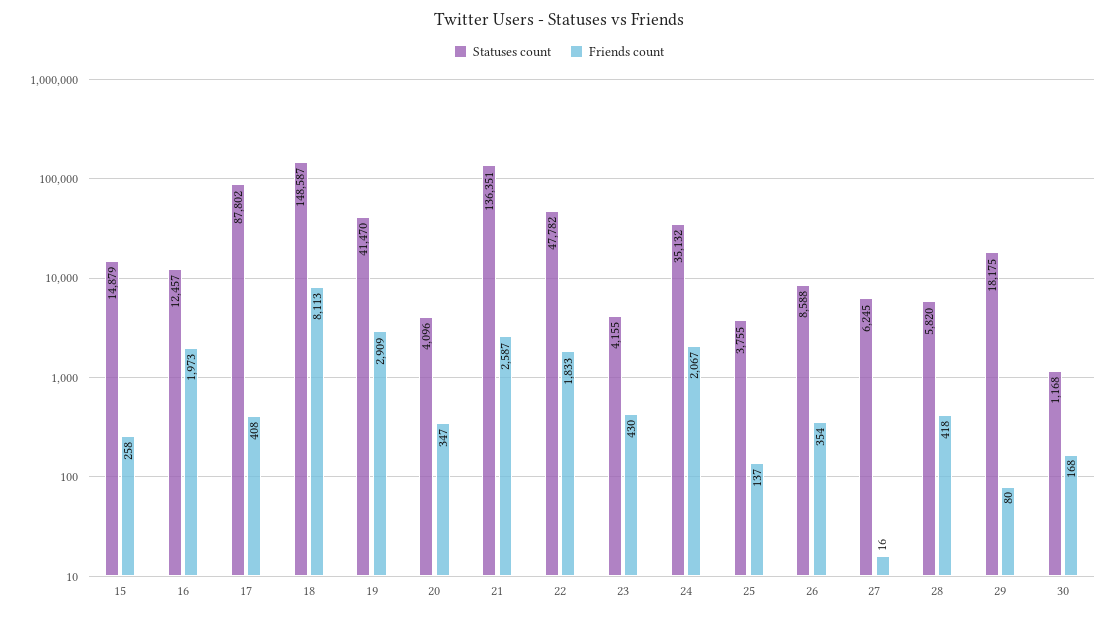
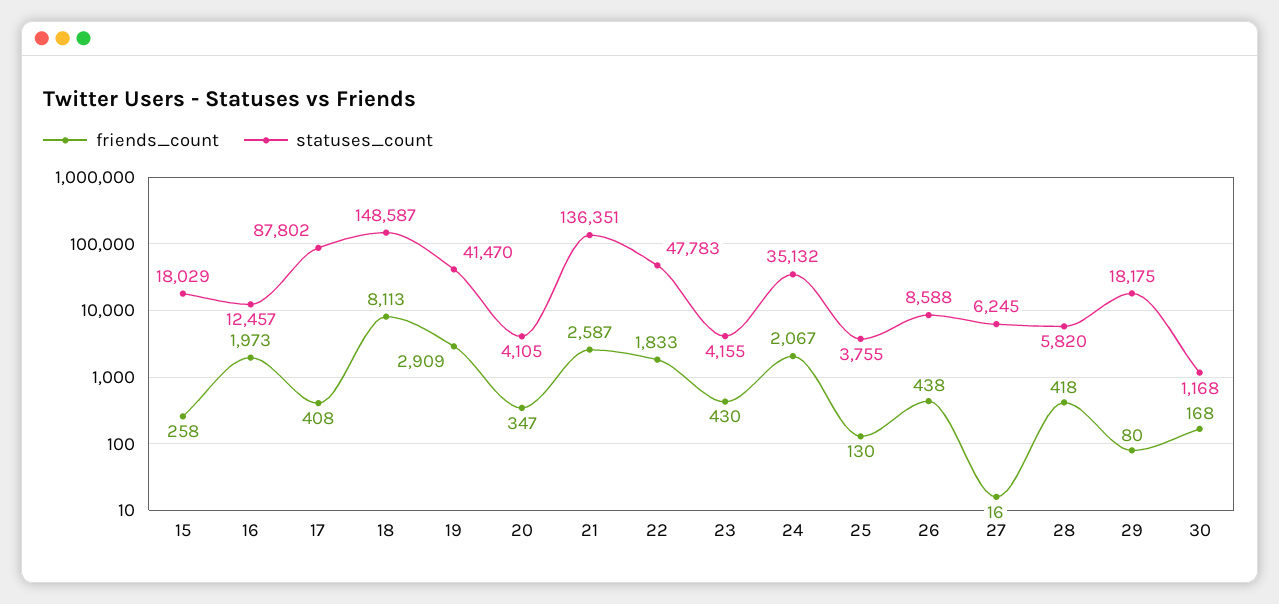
Statuses count, 15: 14879 -> 18029
Statuses count, 20: 4096 -> 4105
Statuses count, 22: 47782 -> 47783
Friends count, 25: 137 -> 130
Friends count, 26: 354 -> 438

